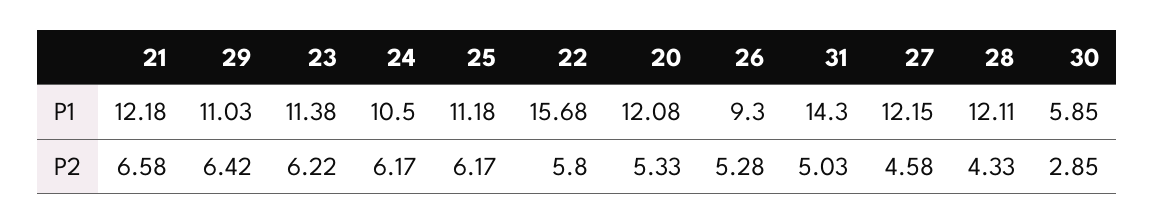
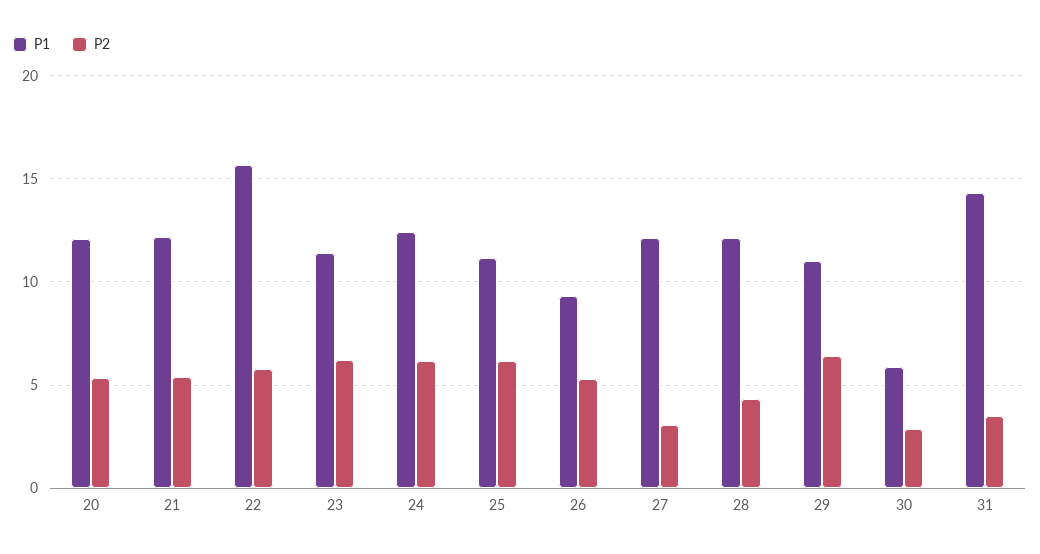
P1, 24: 10.5 -> 12.5
P2, 21: 6.58 -> 5.5
P2, 31: 5.03 -> 3.5
P2, 27: 4.58 -> 3

